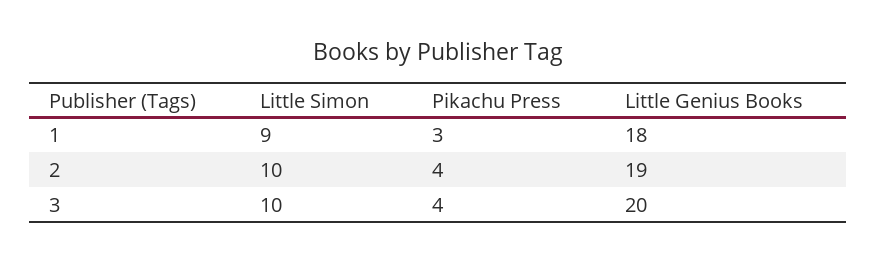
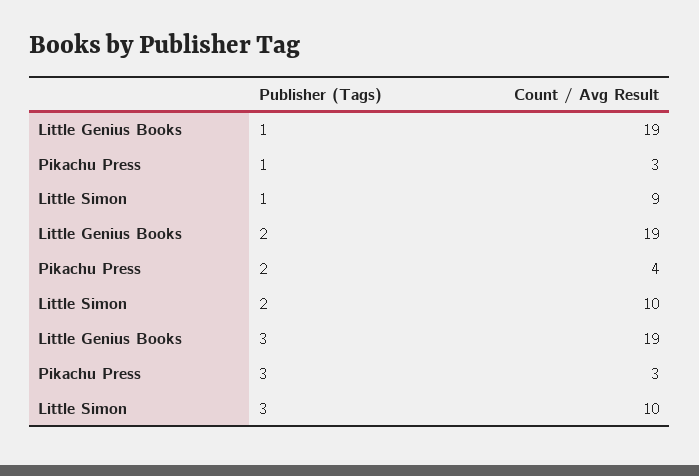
Little Genius Books, 1: 18 -> 19
Pikachu Press, 3: 4 -> 3
Little Genius Books, 3: 20 -> 19

